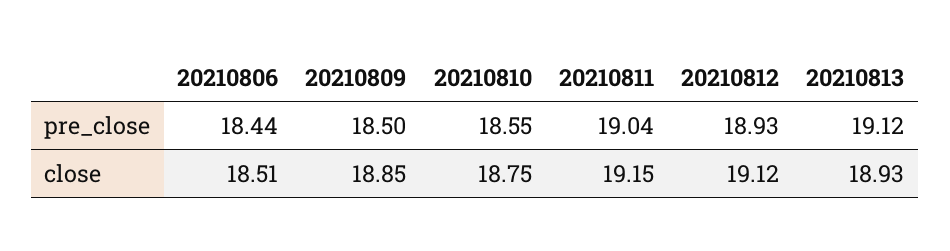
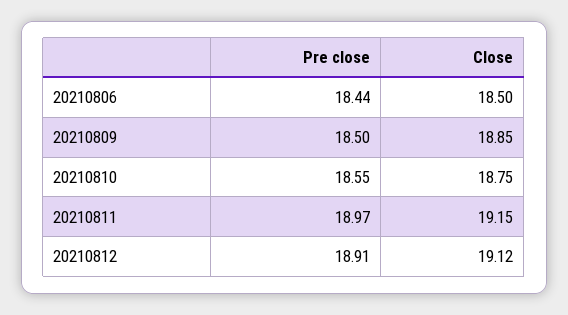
20210811, pre_close: 19.04 -> 18.97
20210812, pre_close: 18.93 -> 18.91
20210813, pre_close: 19.12 -> none
20210806, close: 18.51 -> 18.5
20210813, close: 18.93 -> none

